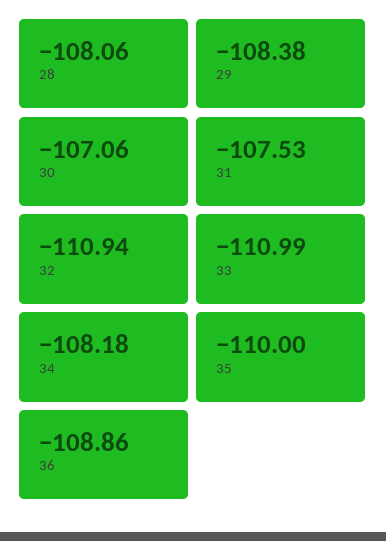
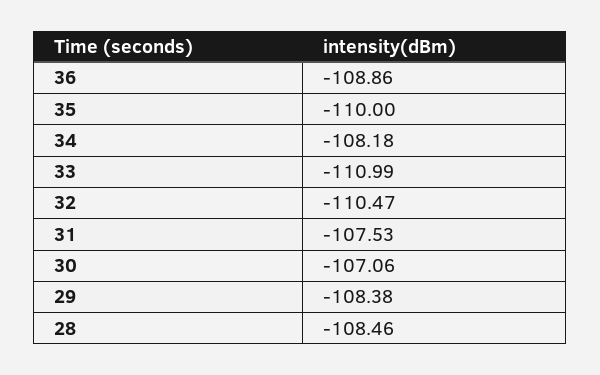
28: -108.06 -> -108.46
32: -110.94 -> -110.47

